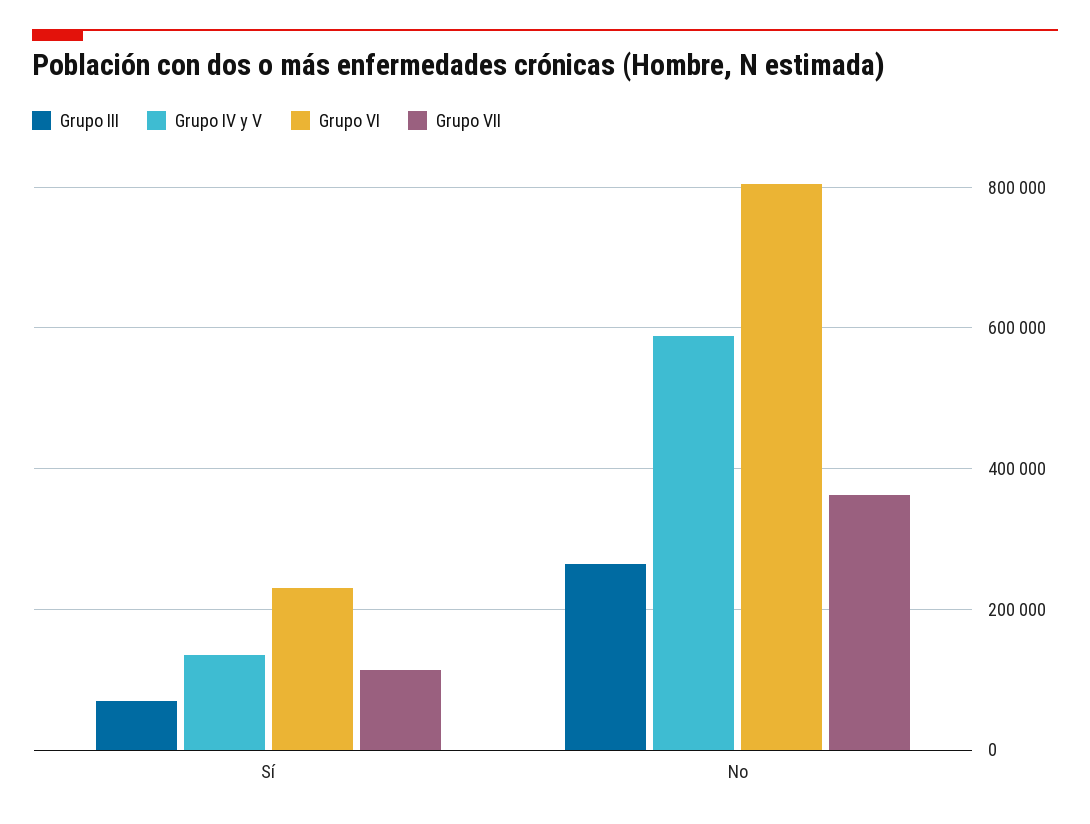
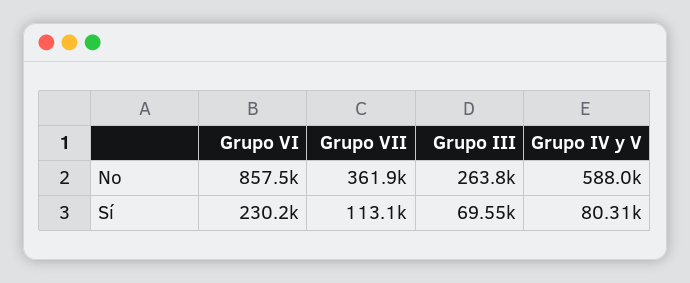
Grupo IV y V, Sí: 140000 -> 80310
Grupo VI, No: 800000 -> 857500

